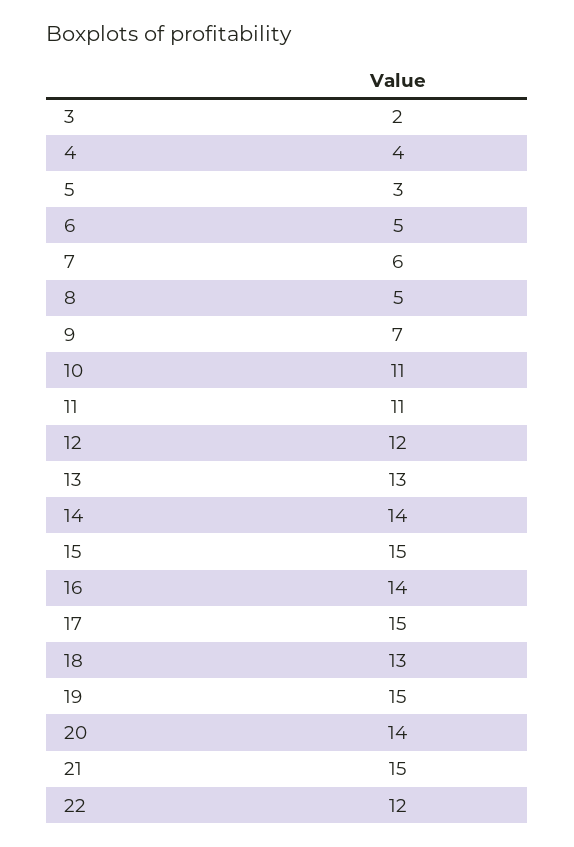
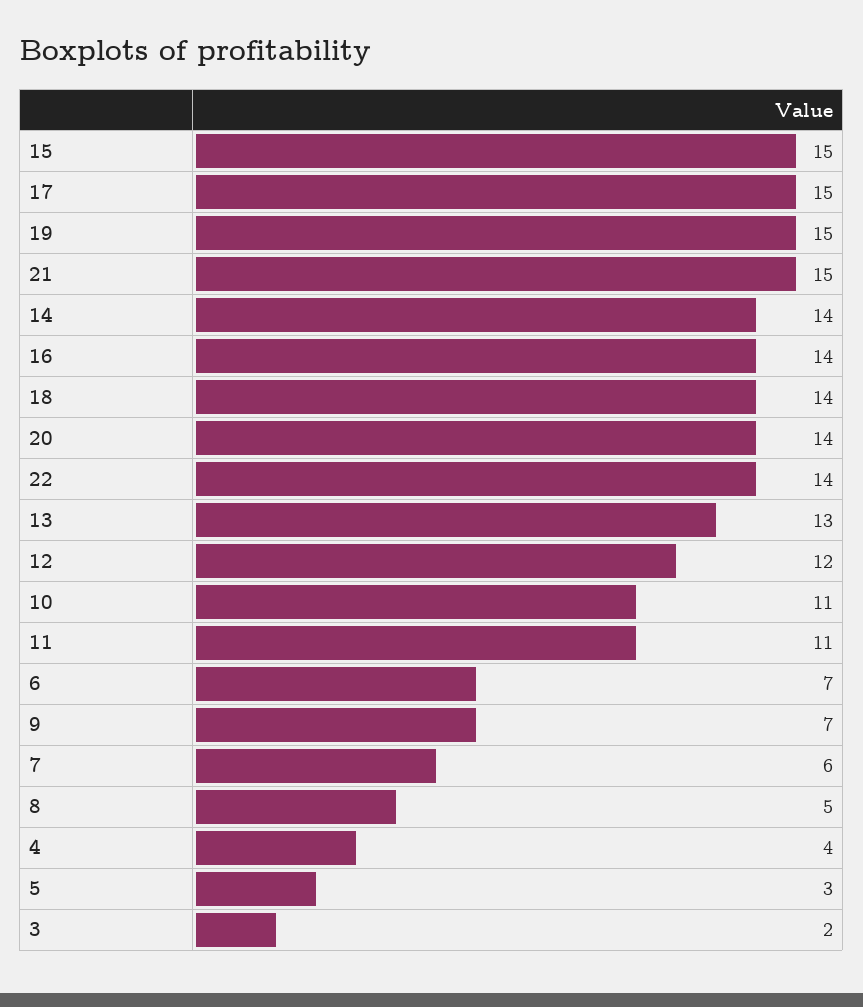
6: 5 -> 7
18: 13 -> 14
22: 12 -> 14

